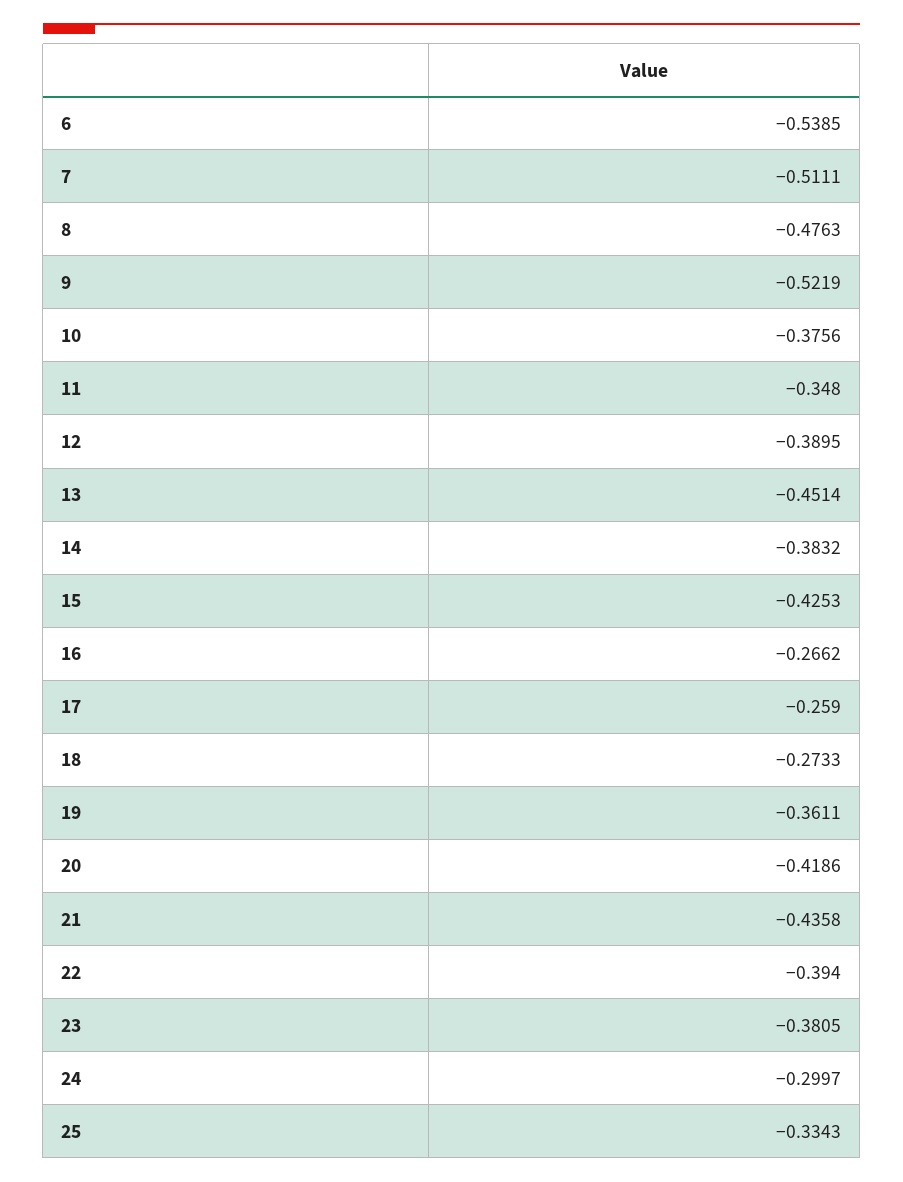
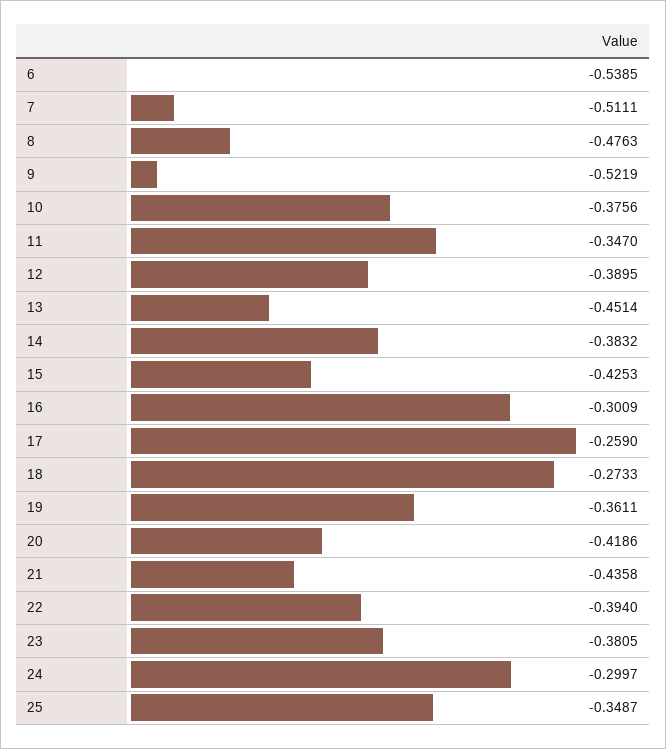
11: -0.348 -> -0.347
16: -0.2662 -> -0.3009
25: -0.3343 -> -0.3487

